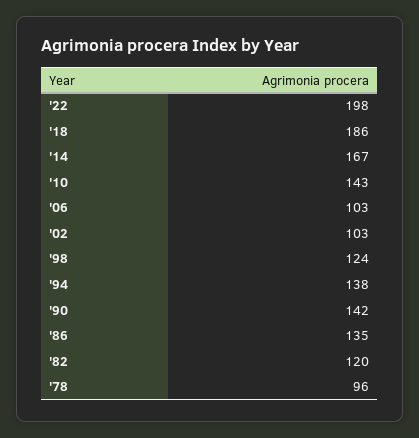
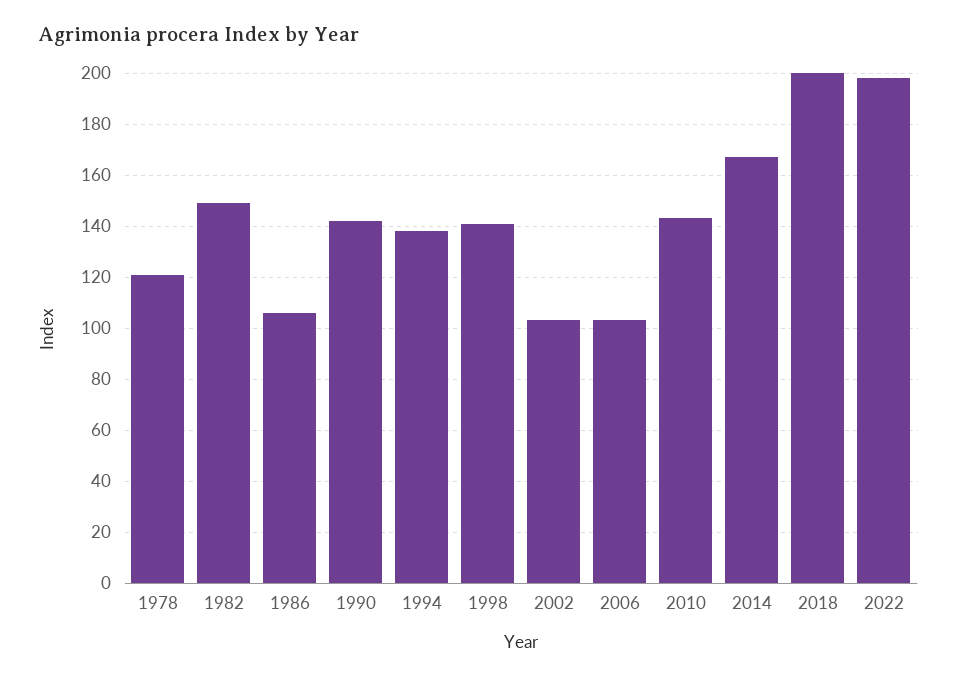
'18: 186 -> 200
'98: 124 -> 140
'86: 135 -> 105
'82: 120 -> 150
'78: 96 -> 120

